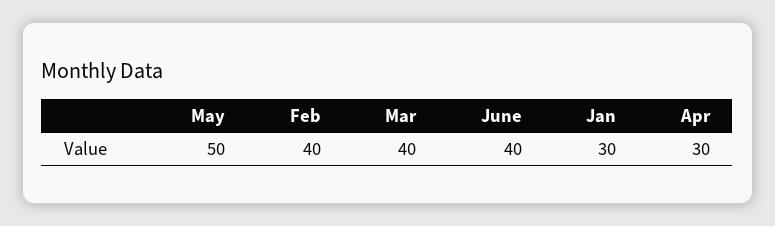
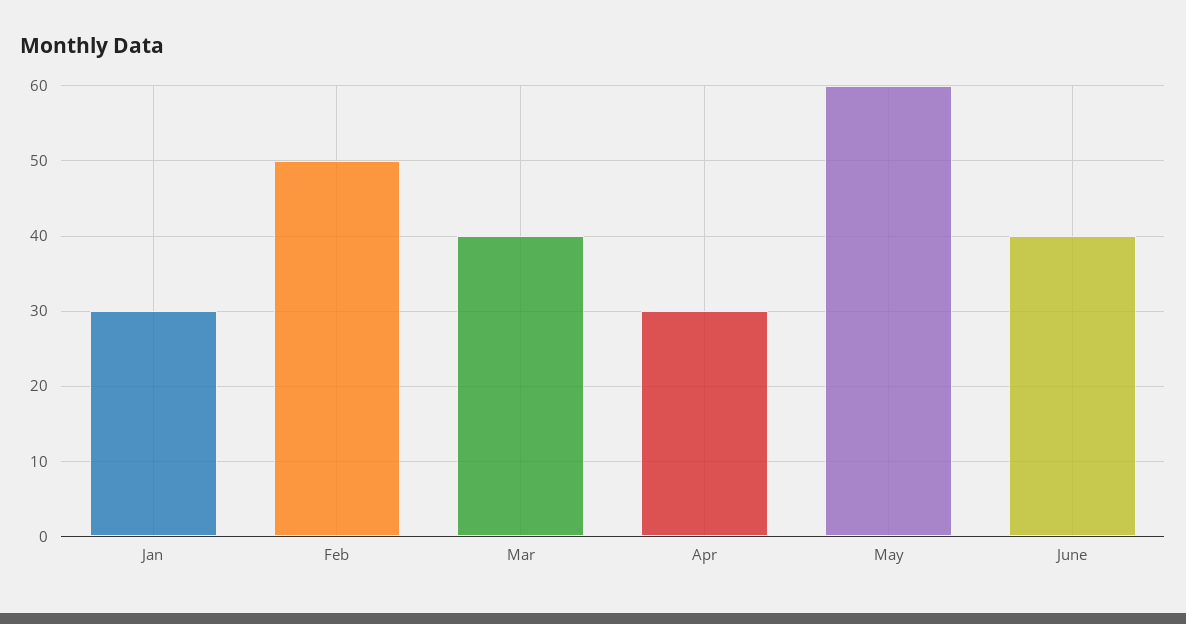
May: 50 -> 60
Feb: 40 -> 50

